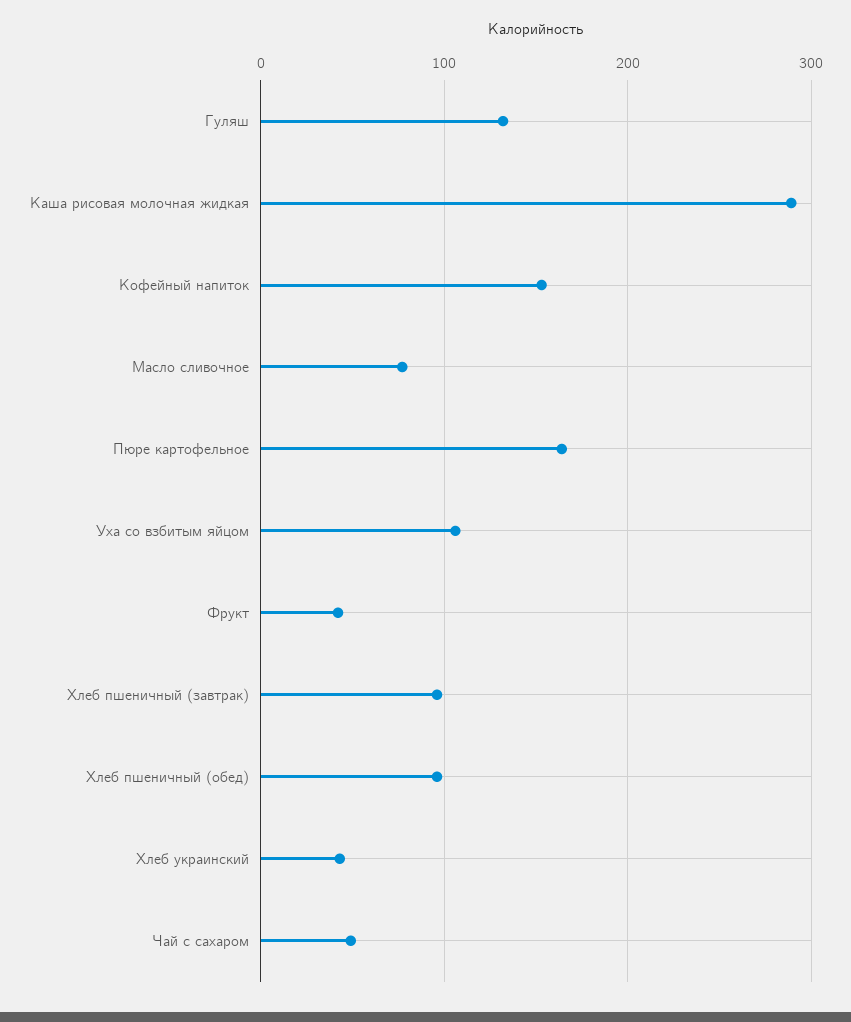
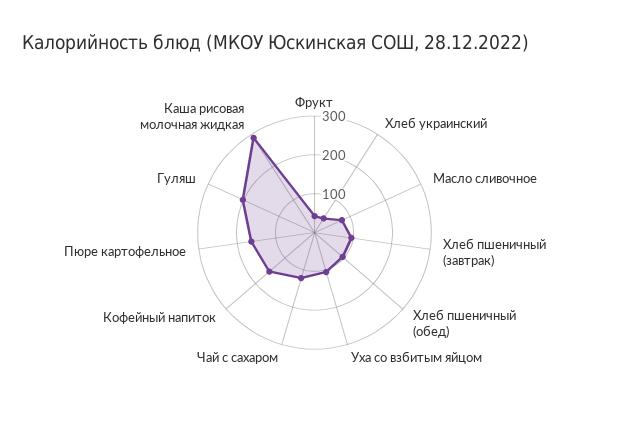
Гуляш: 130 -> 200
Чай с сахаром: 50 -> 125

